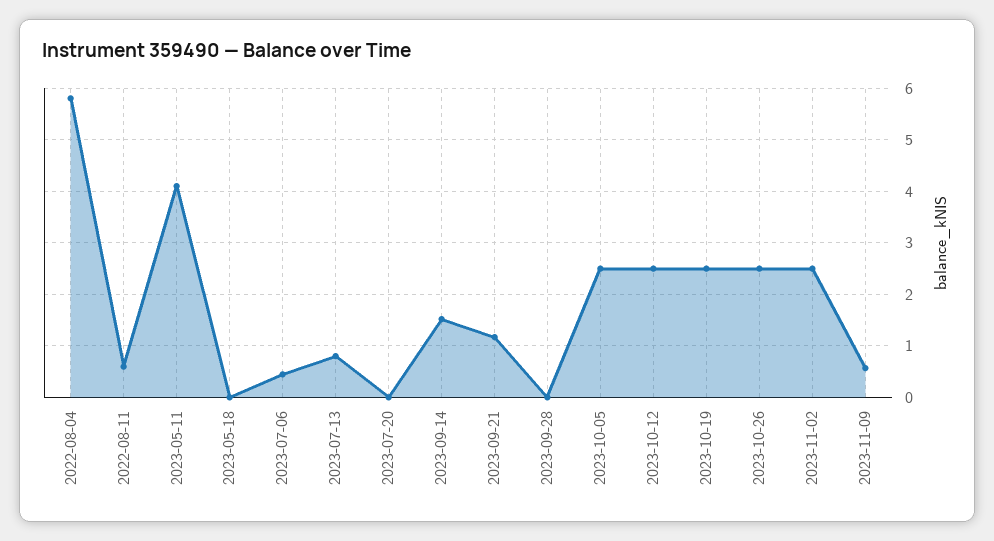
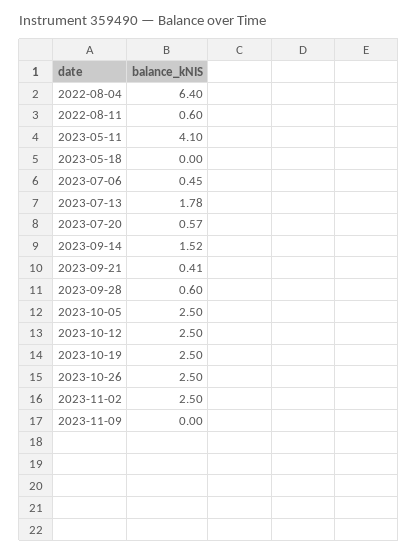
2022-08-04: 5.8 -> 6.4
2023-07-13: 0.8 -> 1.78
2023-07-20: 0 -> 0.57
2023-09-21: 1.2 -> 0.41
2023-09-28: 0 -> 0.6
2023-11-09: 0.6 -> 0

